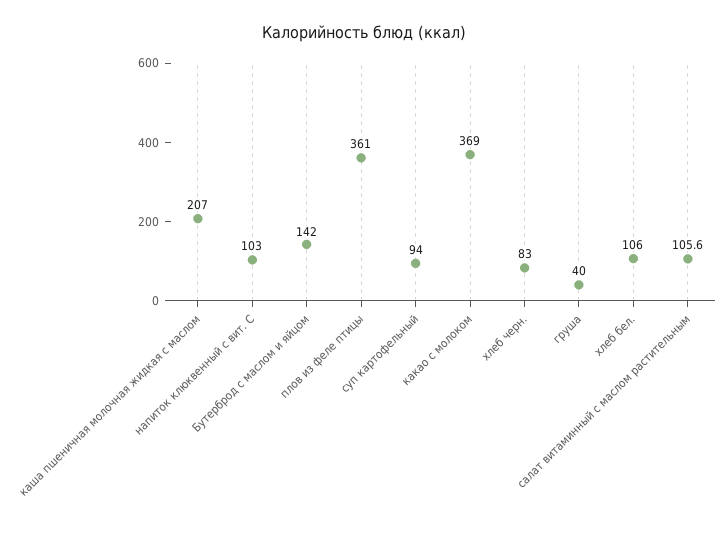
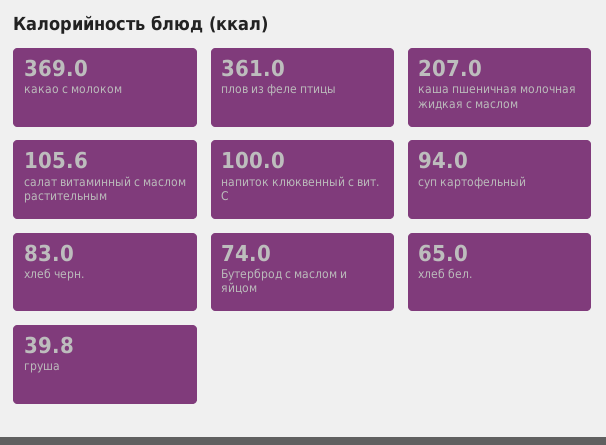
напиток клюквенный с вит. С: 103 -> 100
Бутерброд с маслом и яйцом: 142 -> 74
груша: 40 -> 39.8
хлеб бел.: 106 -> 65

